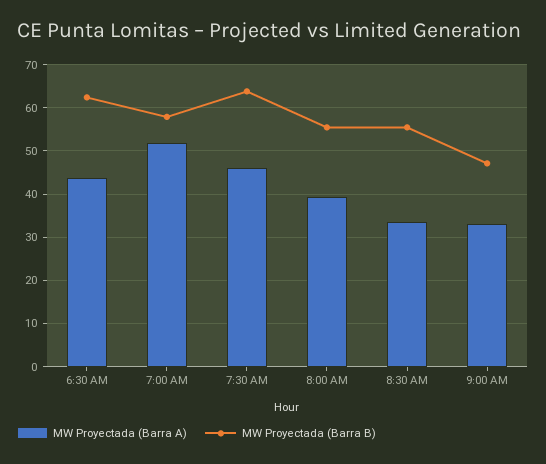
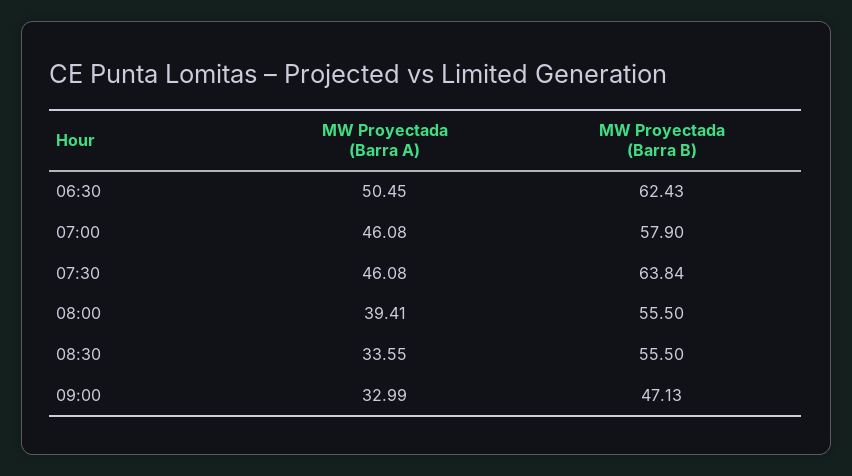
MW Proyectada (Barra A), 6:30 AM: 44 -> 50.45
MW Proyectada (Barra A), 7:00 AM: 52 -> 46.08

